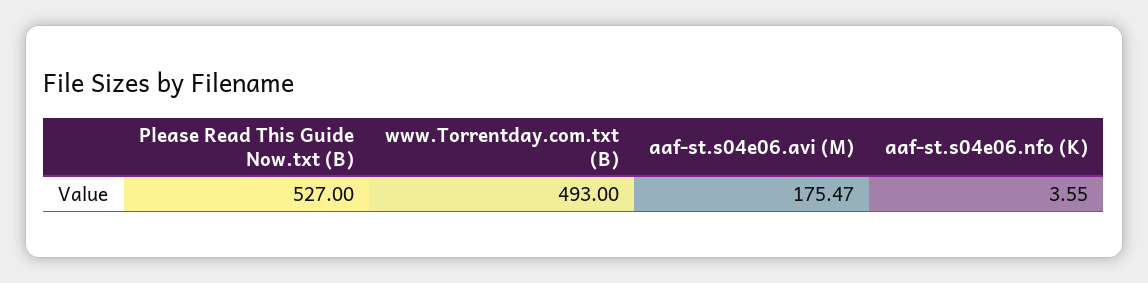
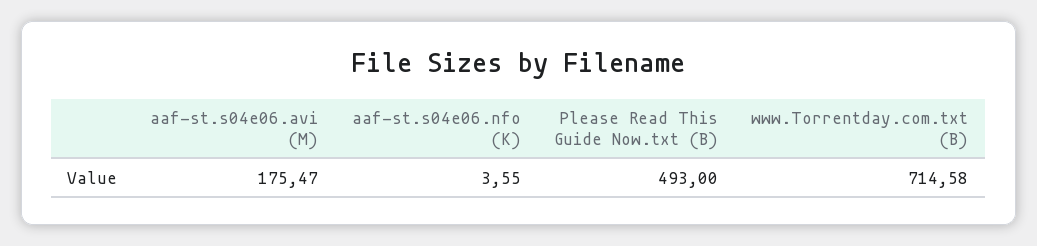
Please Read This Guide Now.txt (B): 527 -> 493
www.Torrentday.com.txt (B): 493 -> 714.58

